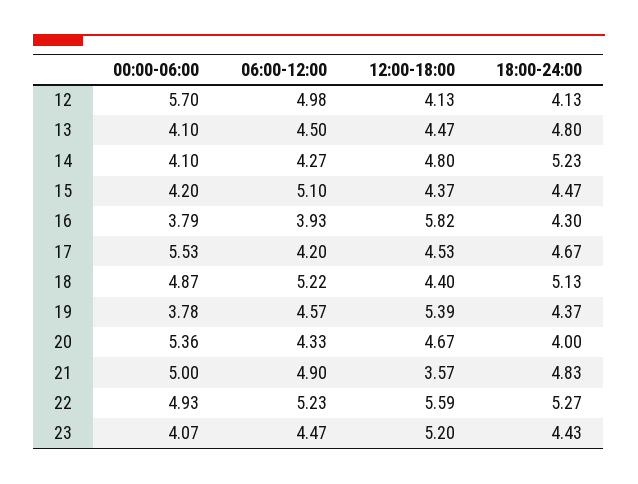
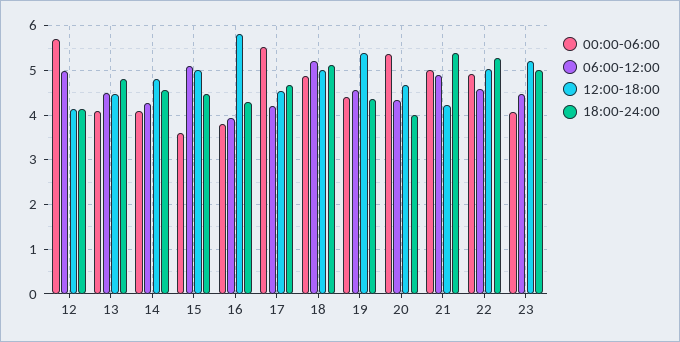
18:00-24:00, 14: 5.23 -> 4.6
00:00-06:00, 15: 4.2 -> 3.6
12:00-18:00, 15: 4.37 -> 5
12:00-18:00, 18: 4.4 -> 5
00:00-06:00, 19: 3.78 -> 4.4
12:00-18:00, 21: 3.57 -> 4.2
18:00-24:00, 21: 4.83 -> 5.4
06:00-12:00, 22: 5.23 -> 4.6
12:00-18:00, 22: 5.59 -> 5
18:00-24:00, 23: 4.43 -> 5

